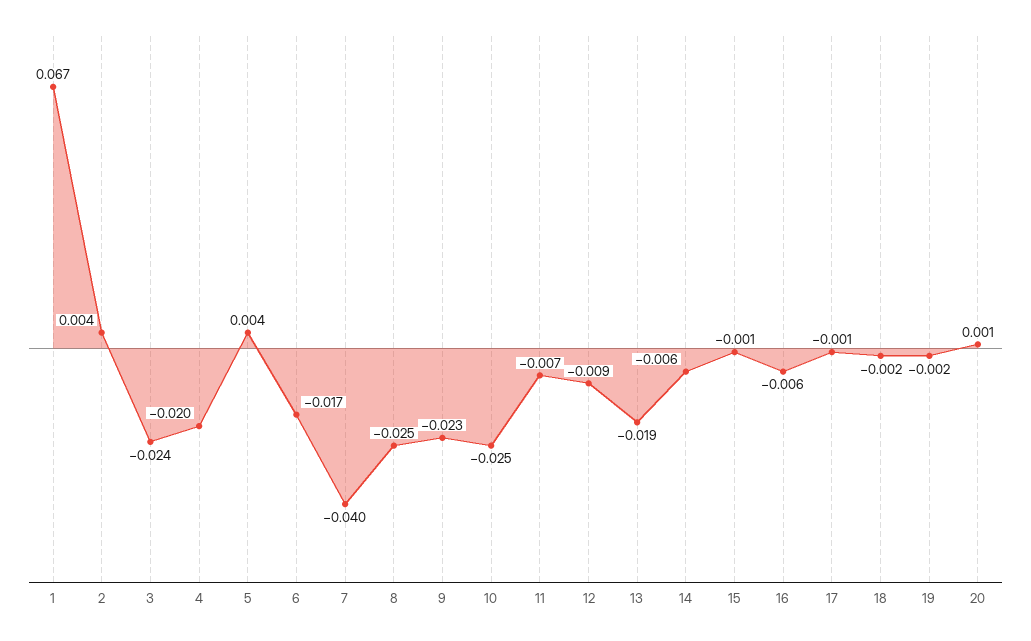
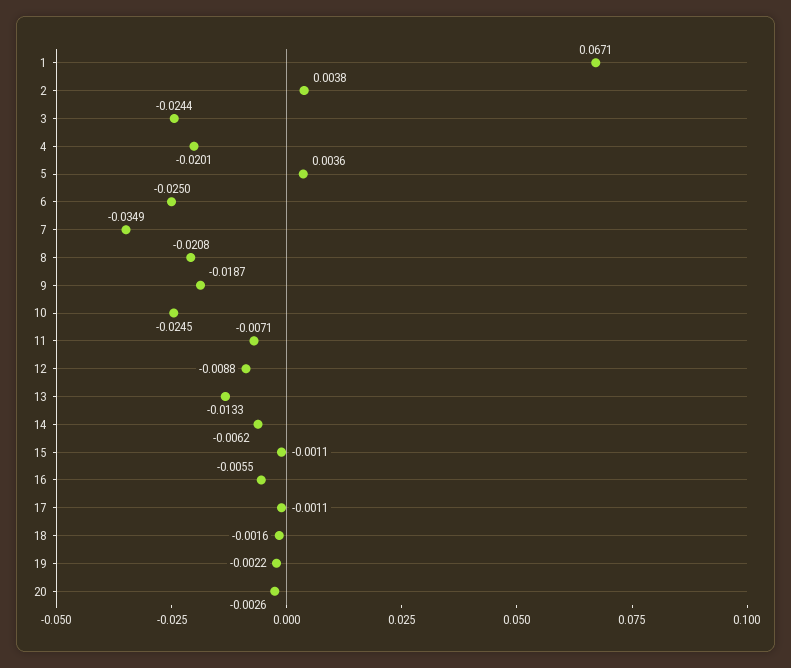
6: -0.017 -> -0.025
7: -0.04 -> -0.0349
8: -0.025 -> -0.0208
9: -0.023 -> -0.0187
13: -0.019 -> -0.0133
20: 0.001 -> -0.0026

